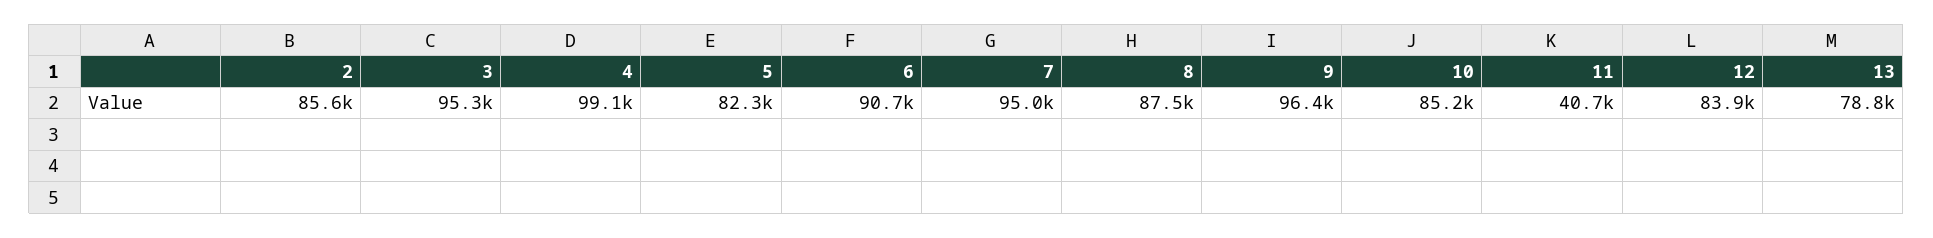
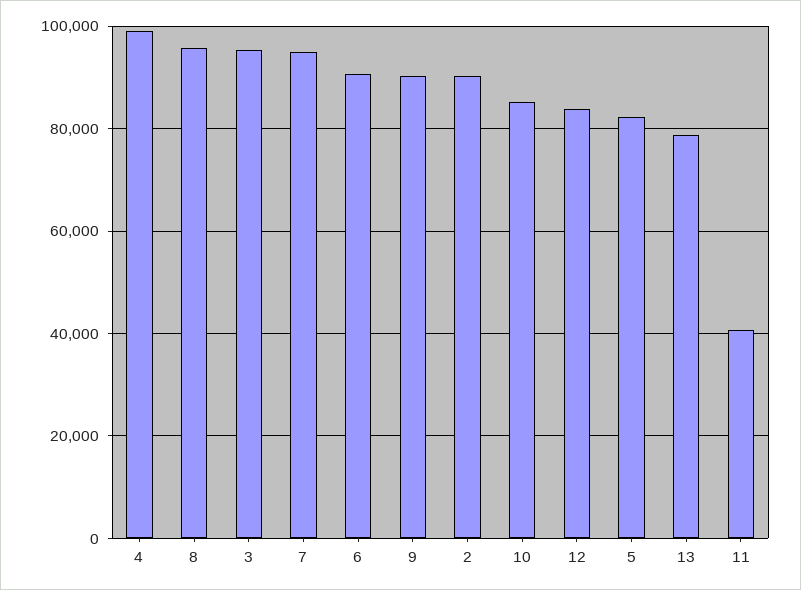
2: 85600 -> 90000
8: 87500 -> 96000
9: 96400 -> 90000

